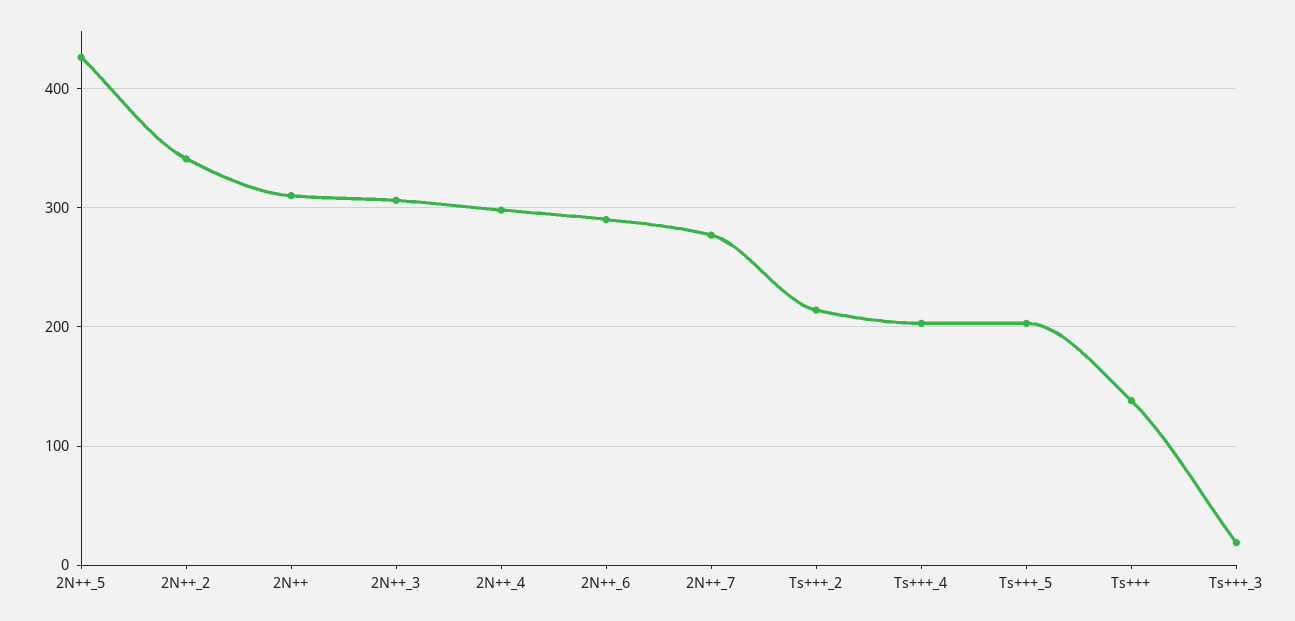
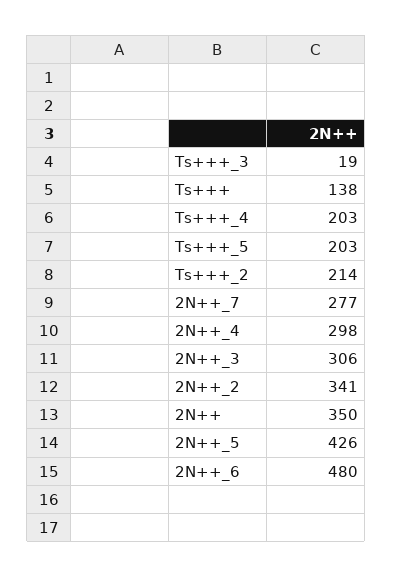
2N++: 310 -> 350
2N++_6: 290 -> 480

